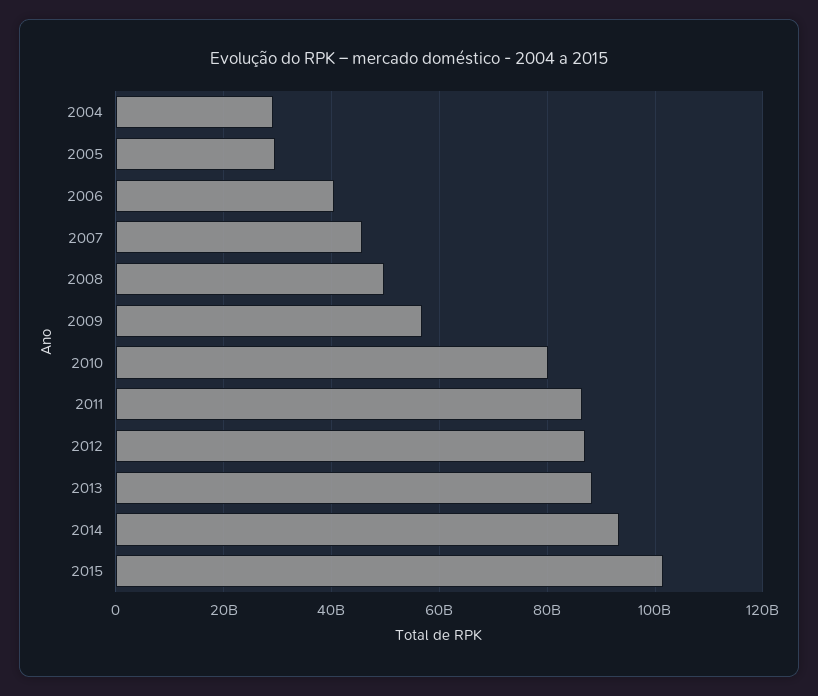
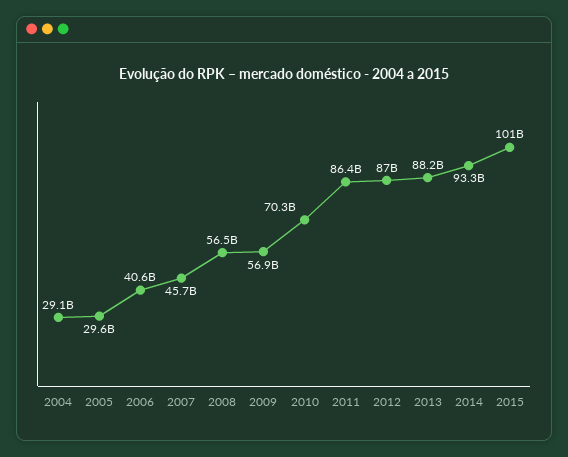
2008: 50000000000 -> 56500000000
2010: 80000000000 -> 70300000000

